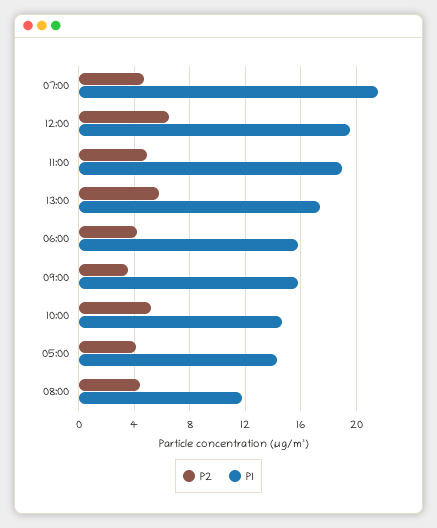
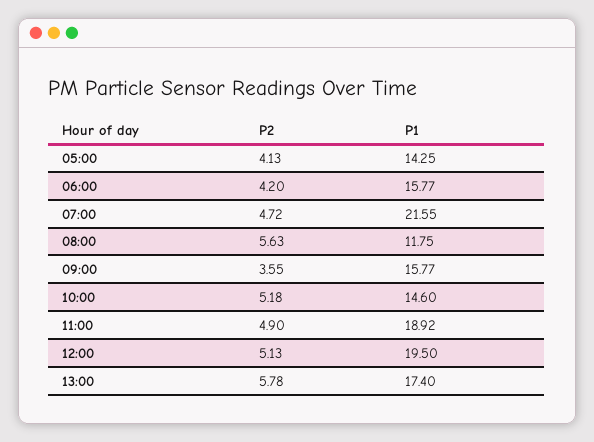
P2, 12:00: 6.5 -> 5.13
P2, 08:00: 4.5 -> 5.63

